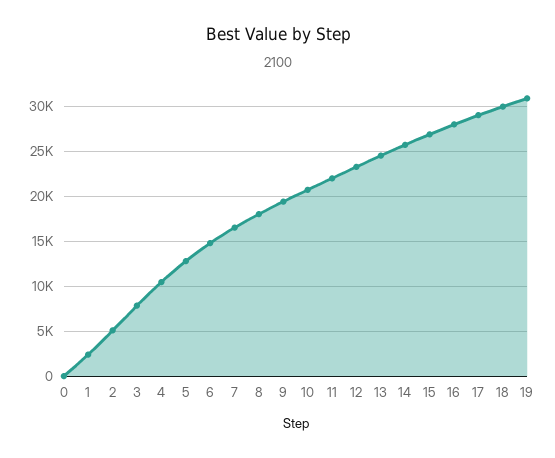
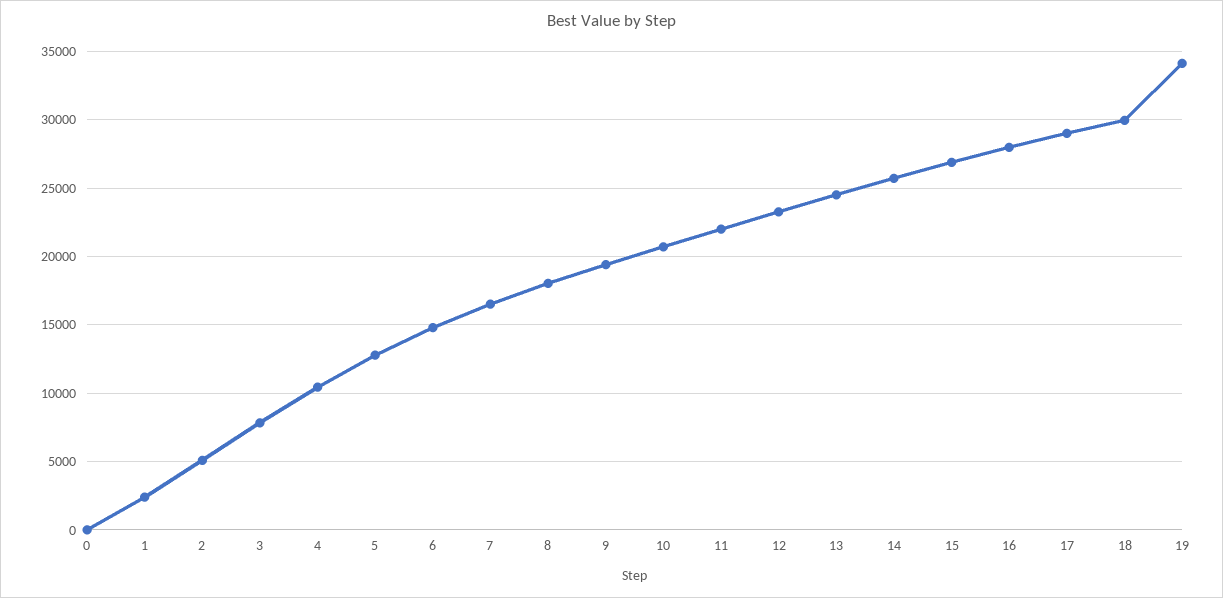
19: 31000 -> 34000

